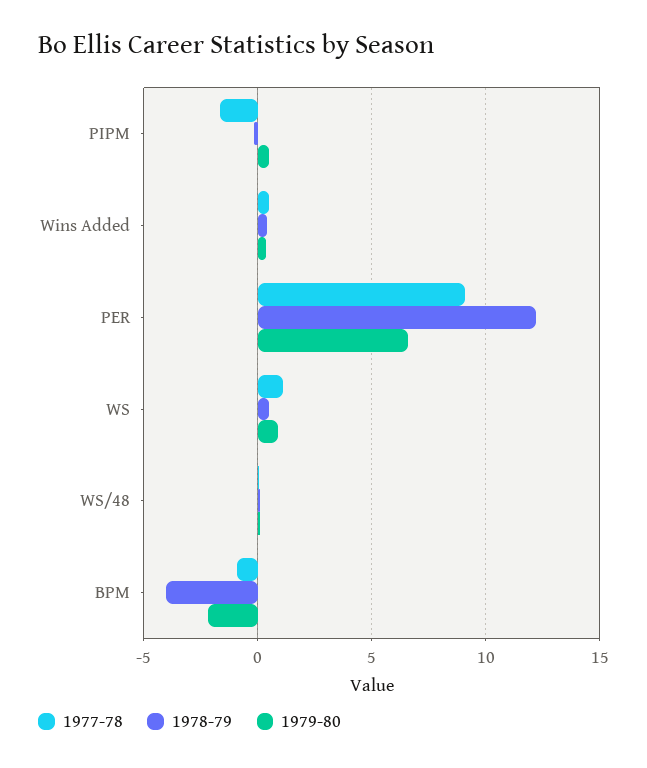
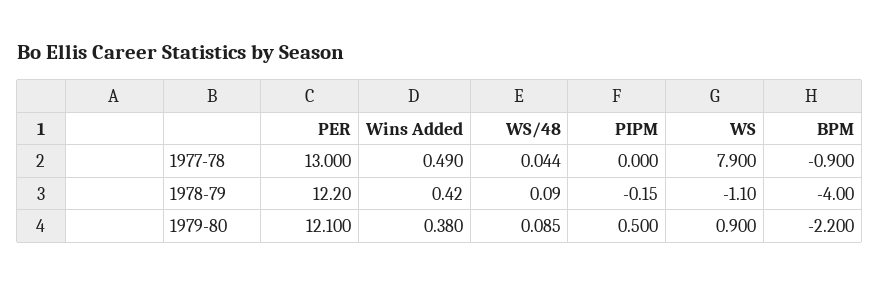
1977-78, PIPM: -1.5 -> 0
1977-78, PER: 9 -> 13
1979-80, PER: 6.5 -> 12.1
1977-78, WS: 1 -> 7.9
1978-79, WS: 0.5 -> -1.1

